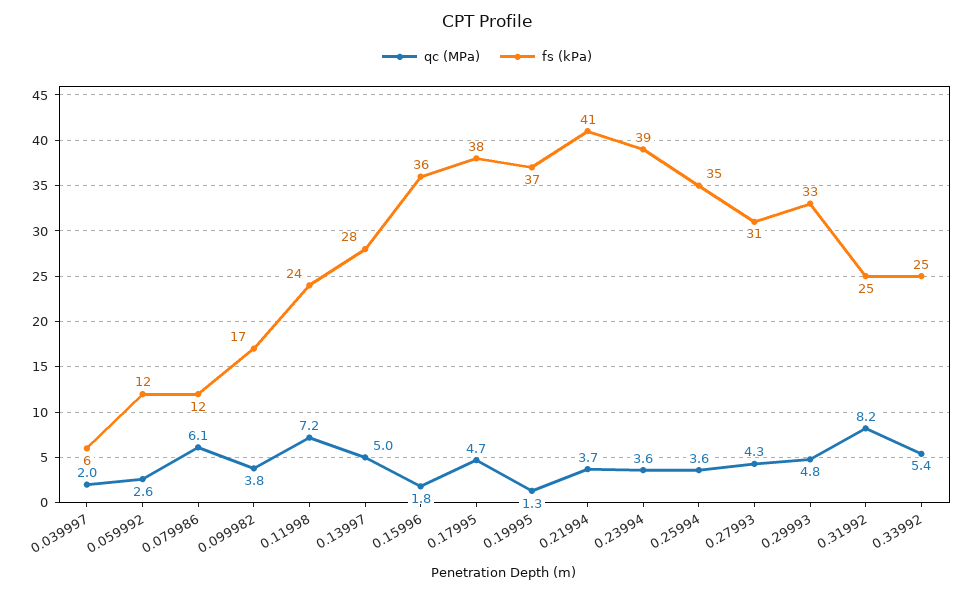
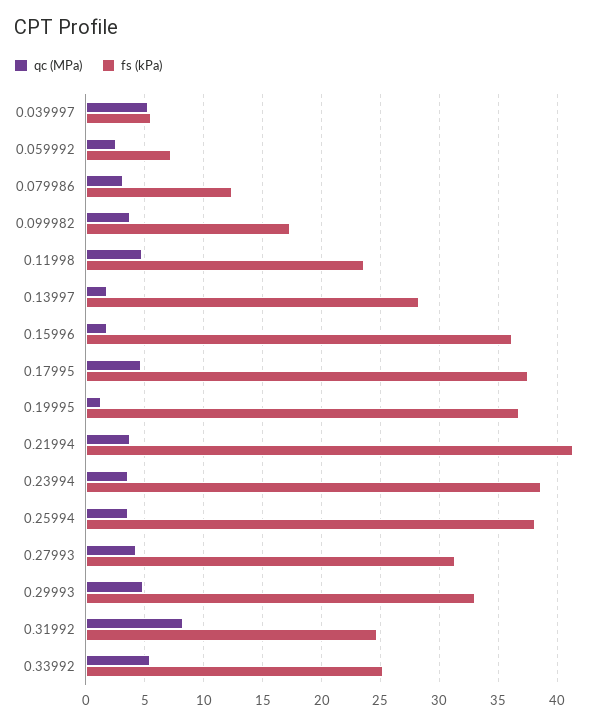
qc (MPa), 0.039997: 2 -> 5
fs (kPa), 0.059992: 12 -> 7
qc (MPa), 0.079986: 6.1 -> 3
qc (MPa), 0.11998: 7.2 -> 5
qc (MPa), 0.13997: 5 -> 2
fs (kPa), 0.25994: 35 -> 38

